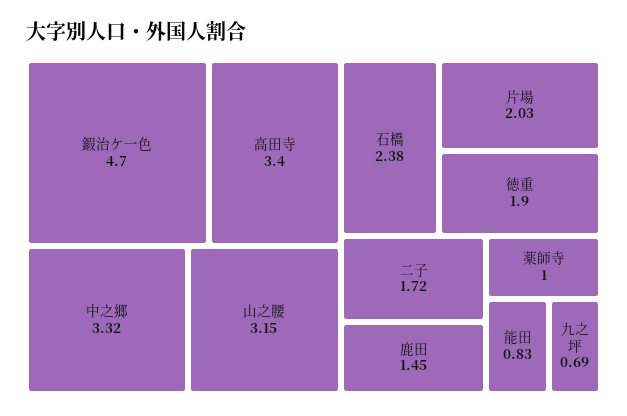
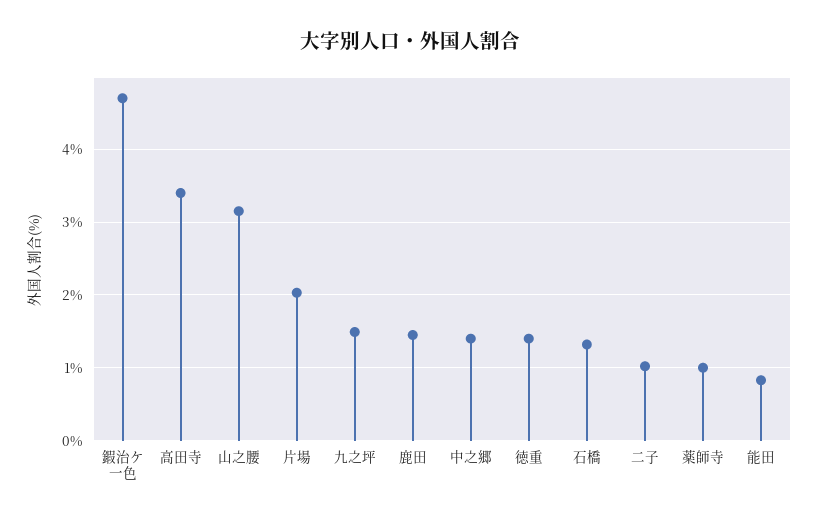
中之郷: 3.32 -> 1.4
石橋: 2.38 -> 1.3
徳重: 1.9 -> 1.4
二子: 1.72 -> 1
九之坪: 0.69 -> 1.5

